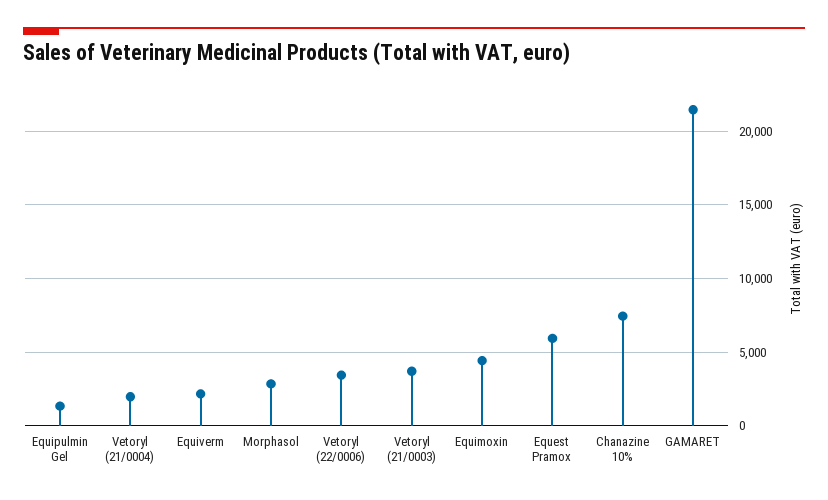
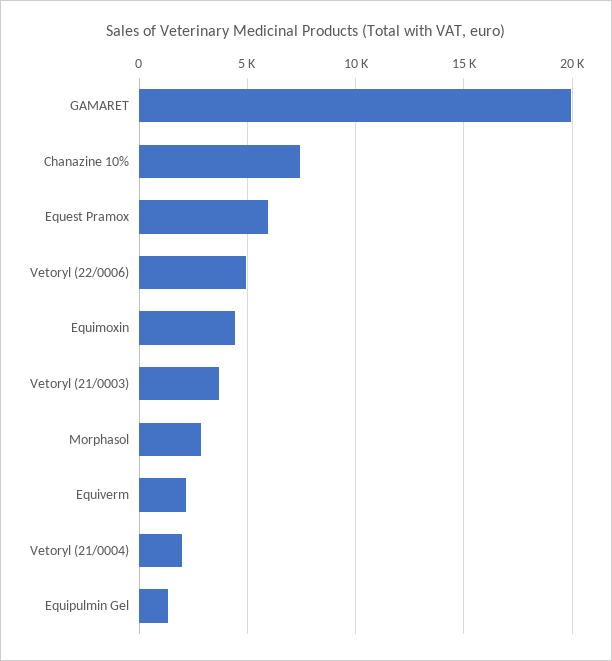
Vetoryl (22/0006): 3500 -> 5000
GAMARET: 21500 -> 20000

